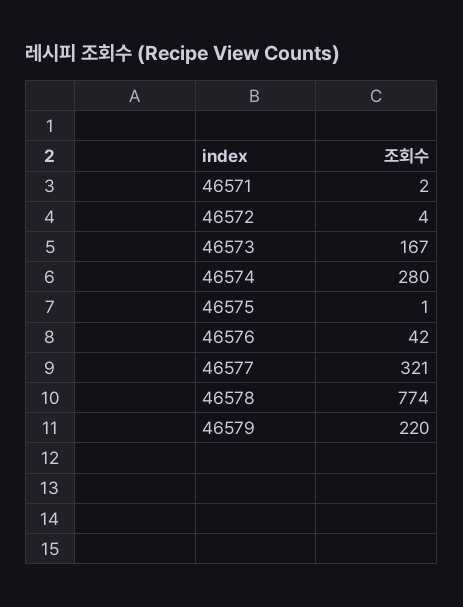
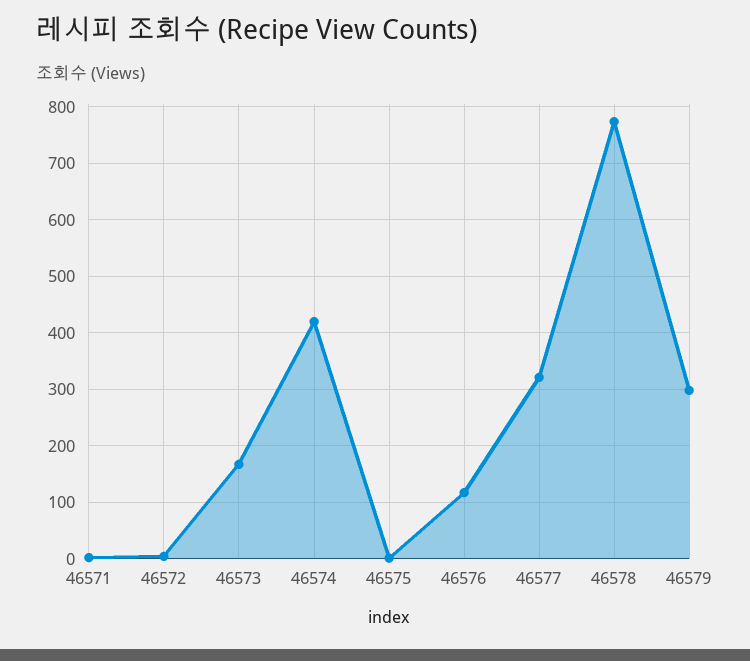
46574: 280 -> 420
46576: 42 -> 120
46579: 220 -> 300

